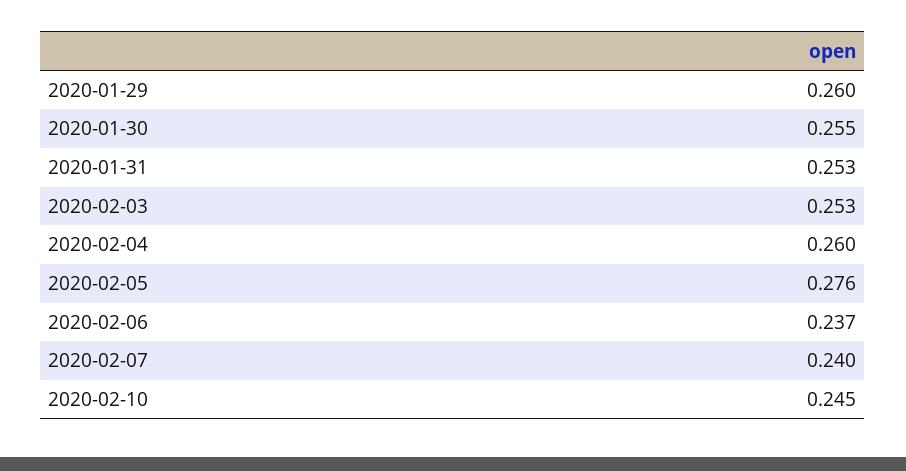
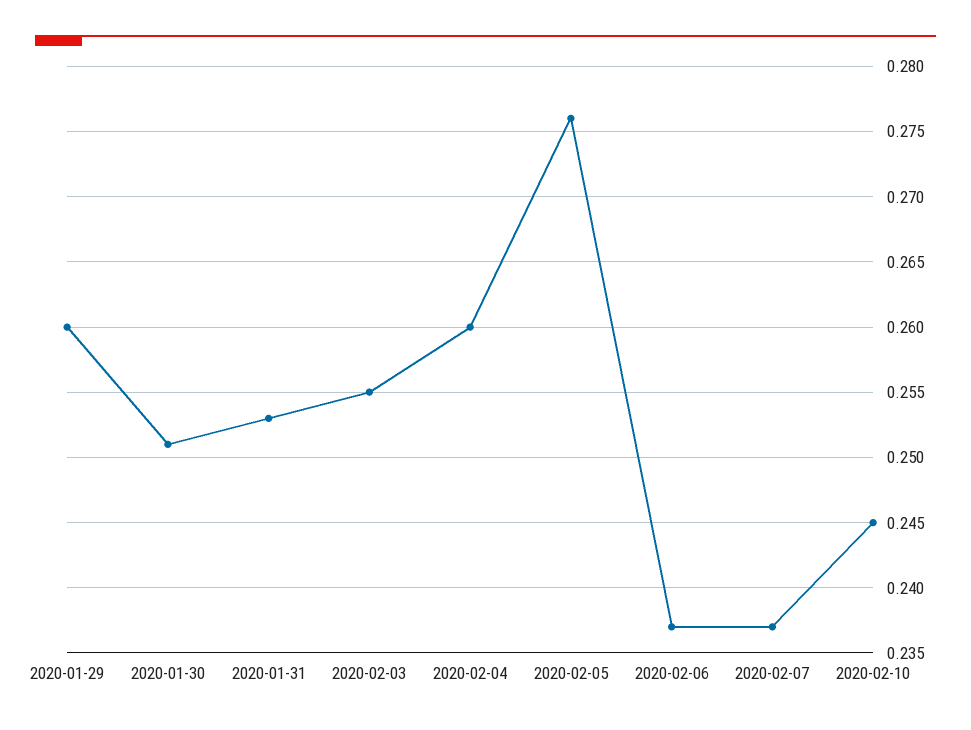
2020-01-30: 0.255 -> 0.251
2020-02-03: 0.253 -> 0.255
2020-02-07: 0.24 -> 0.237

